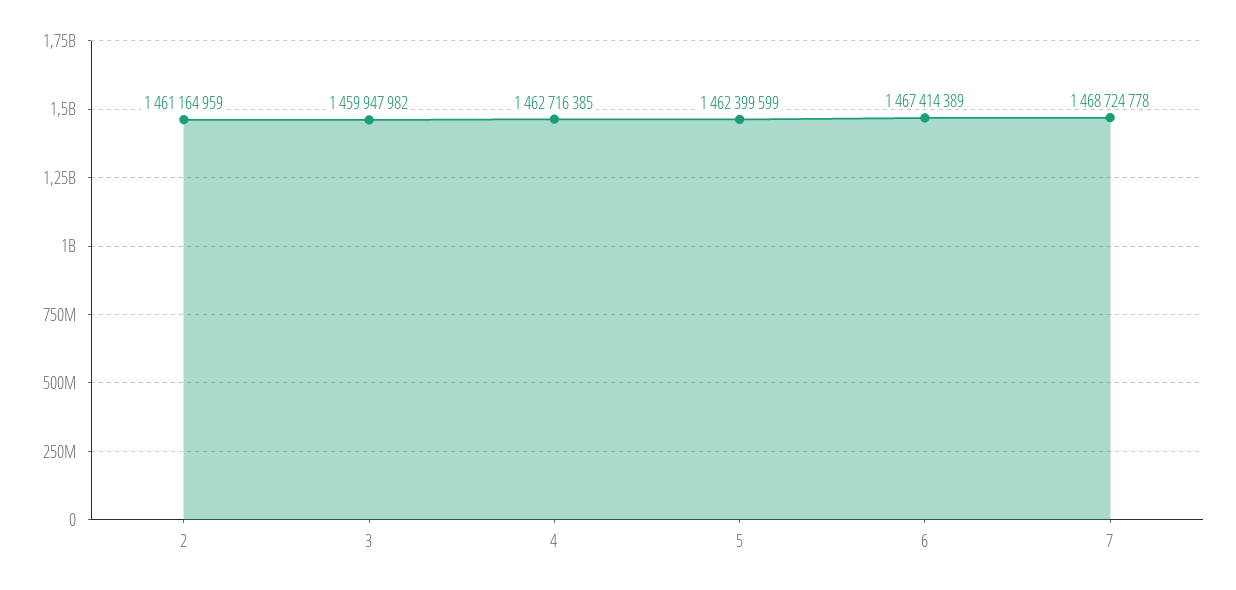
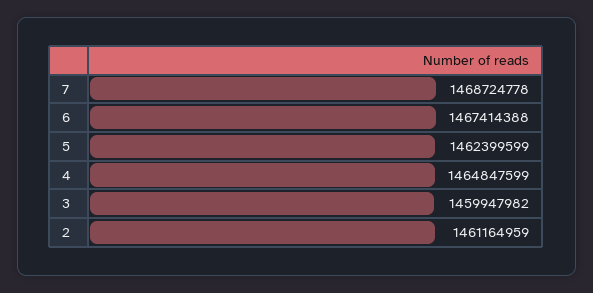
4: 1462716385 -> 1464847599
6: 1467414389 -> 1467414388

